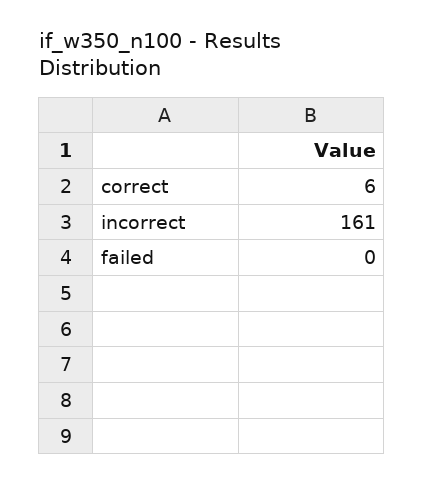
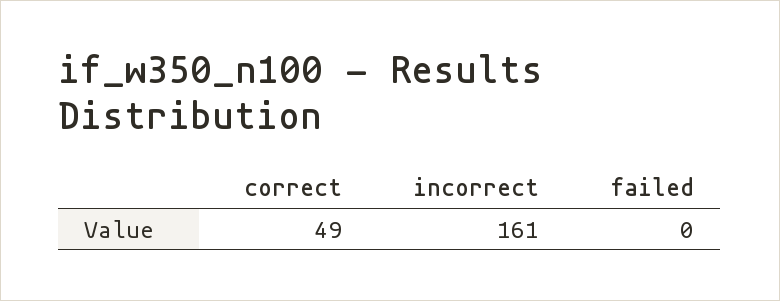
correct: 6 -> 49

